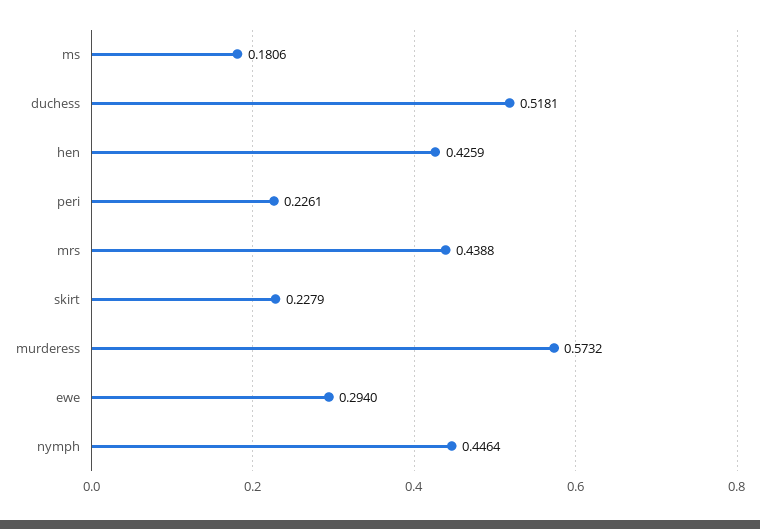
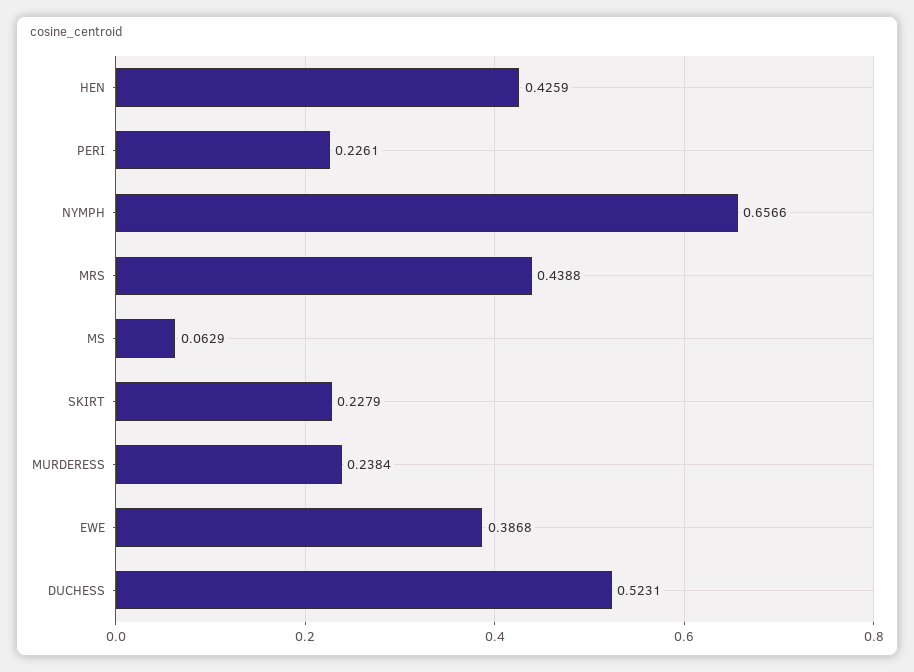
ms: 0.1806 -> 0.0629
duchess: 0.5181 -> 0.5231
murderess: 0.5732 -> 0.2384
ewe: 0.294 -> 0.3868
nymph: 0.4464 -> 0.6566

